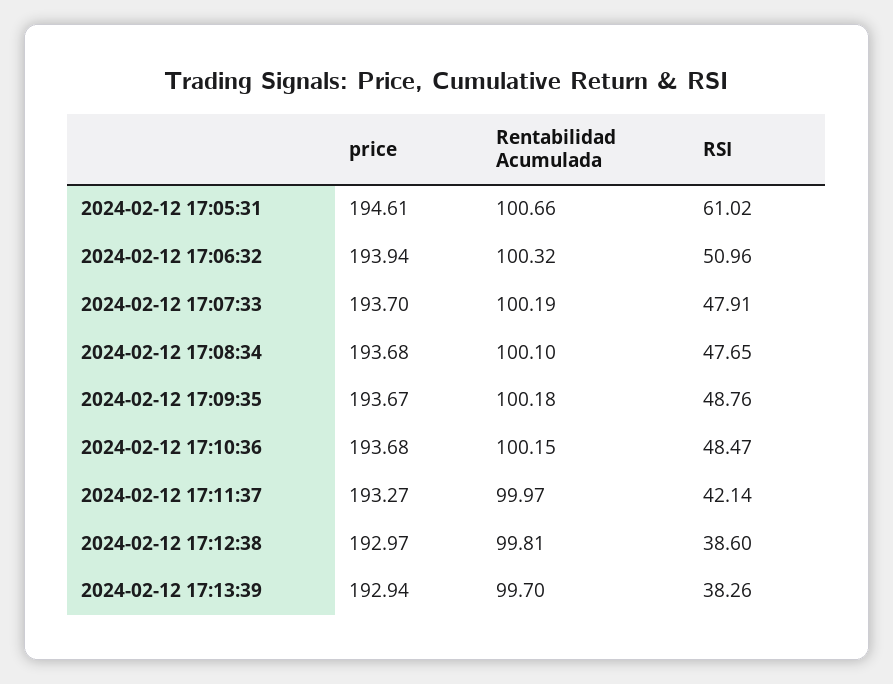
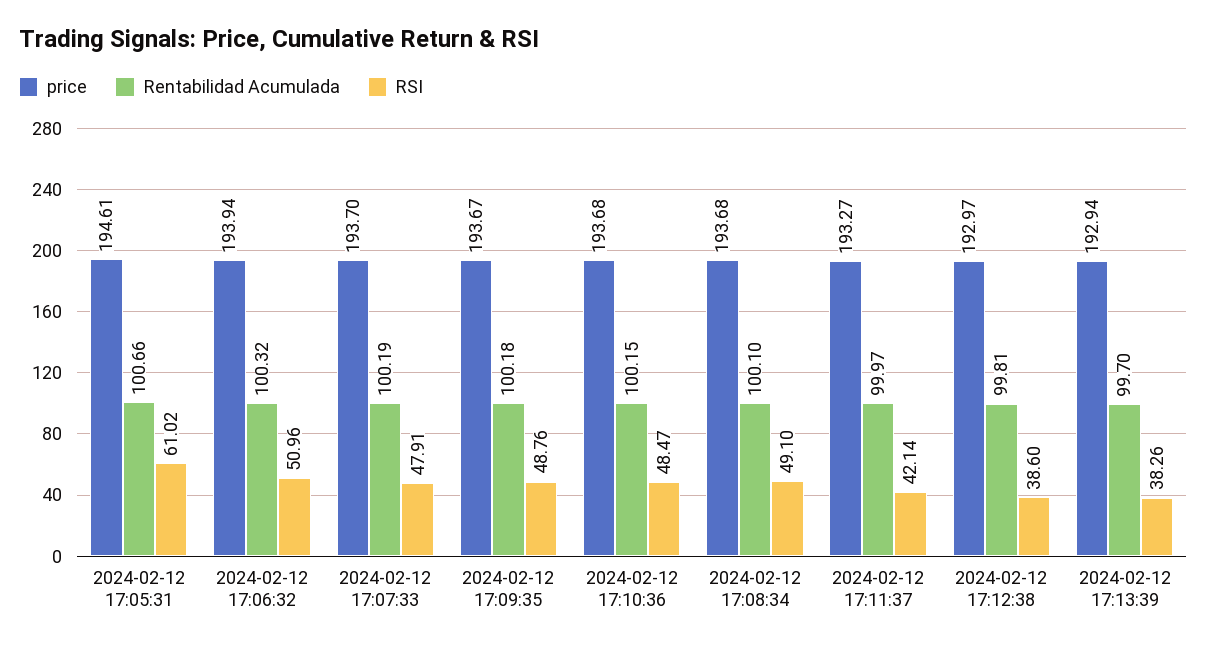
RSI, 2024-02-12 17:08:34: 47.65 -> 49.1

